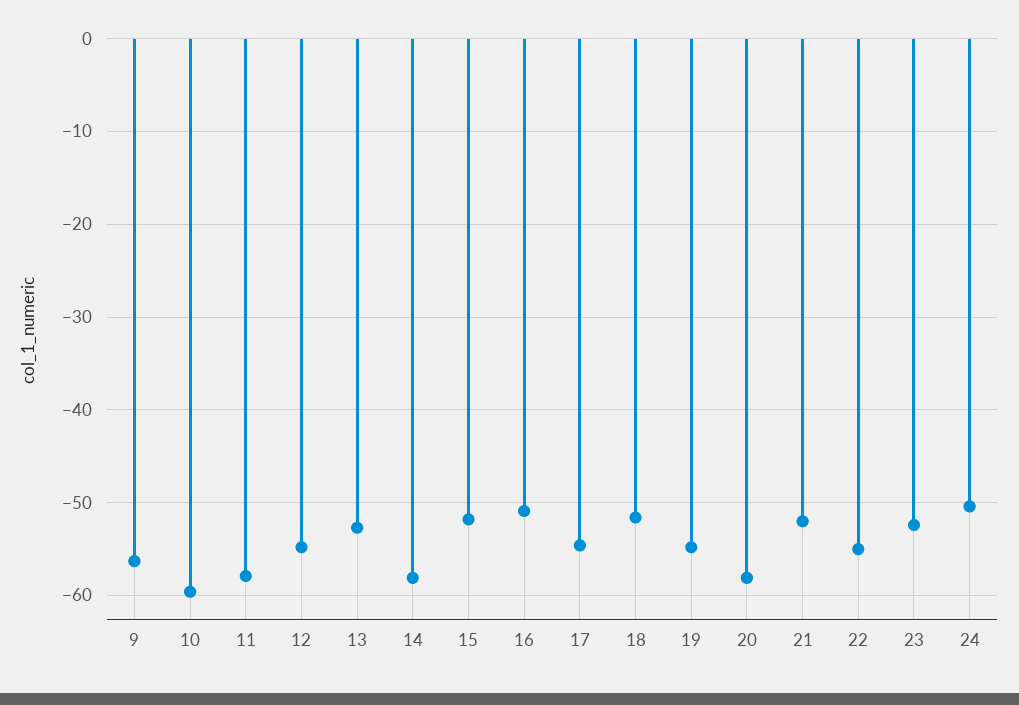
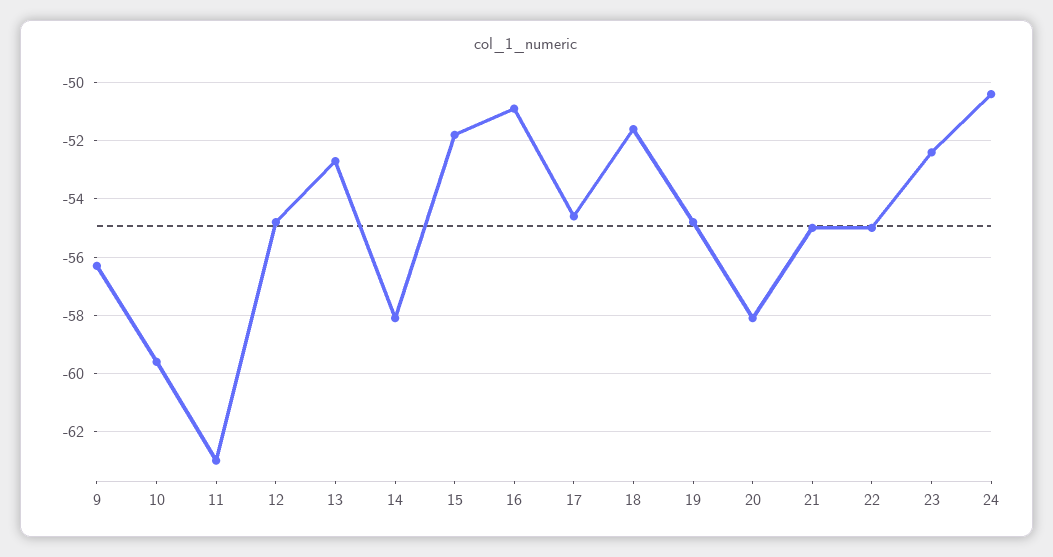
11: -58 -> -63
21: -52 -> -55

